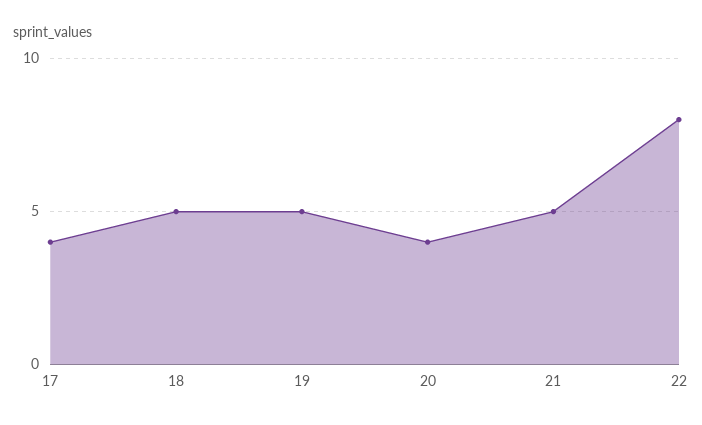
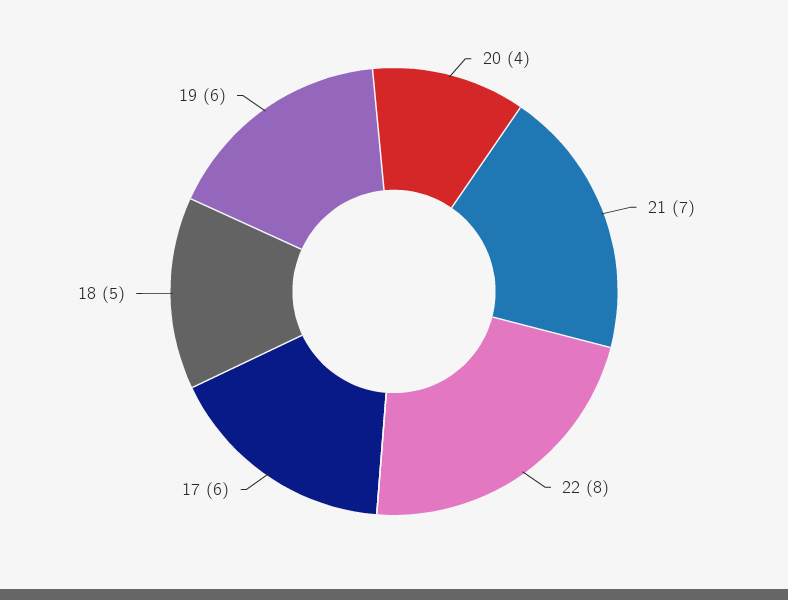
17: 4 -> 6
19: 5 -> 6
21: 5 -> 7

